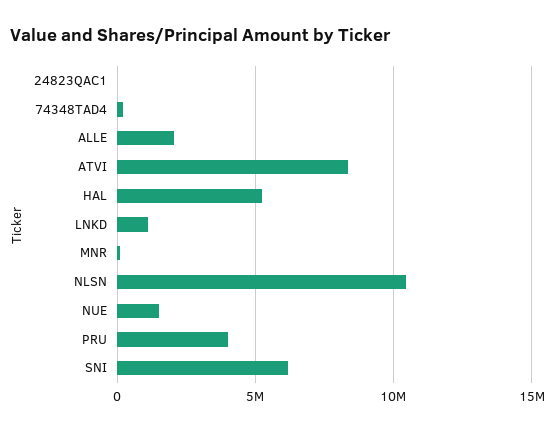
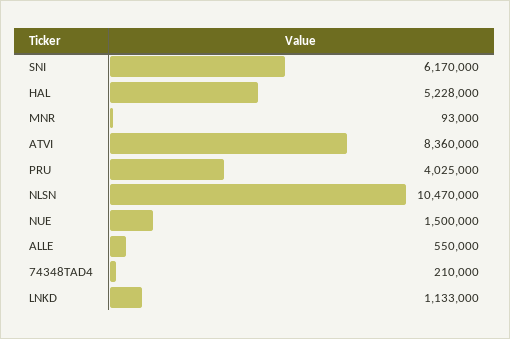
24823QAC1: 0 -> none
ALLE: 2000000 -> 550000

